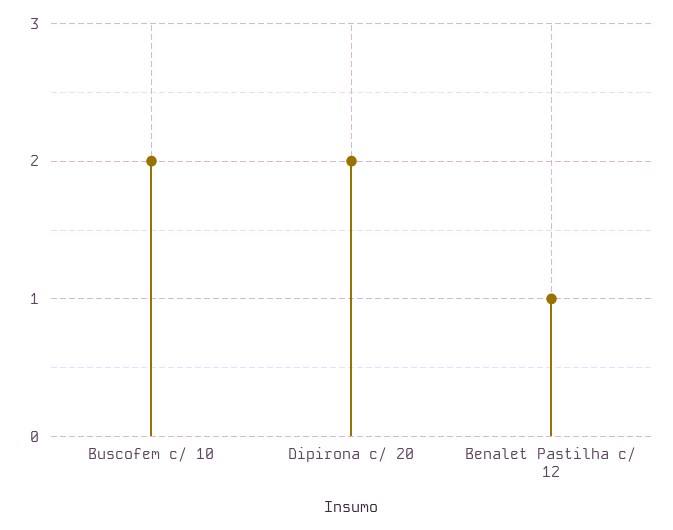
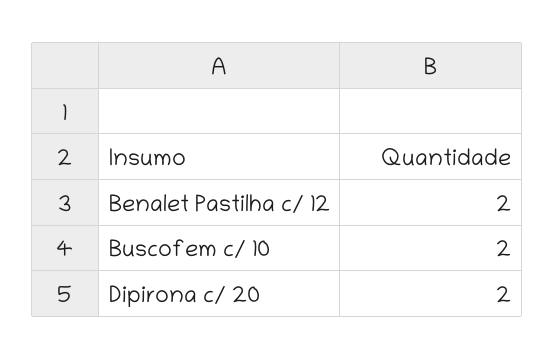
Benalet Pastilha c/ 12: 1 -> 2

